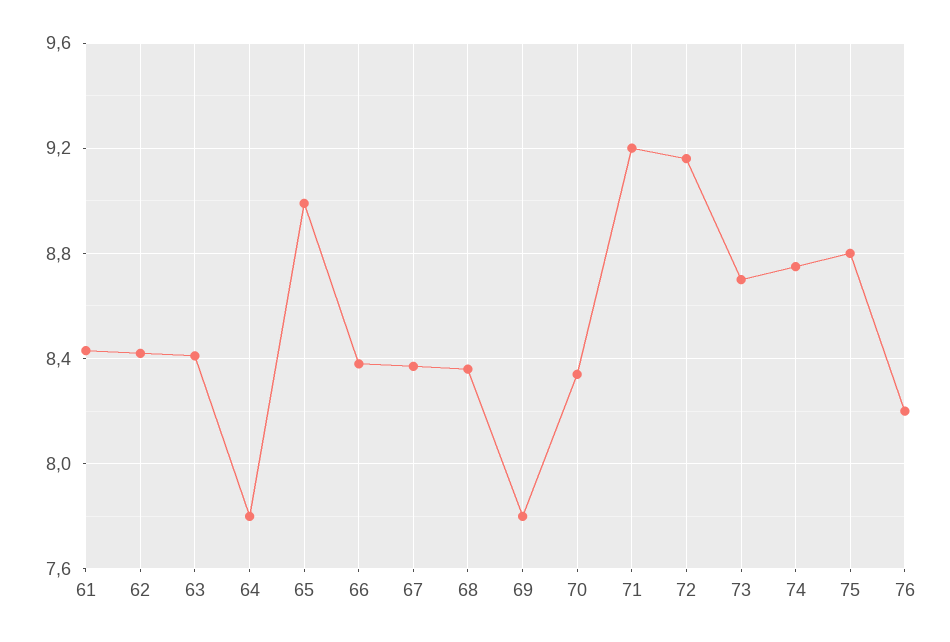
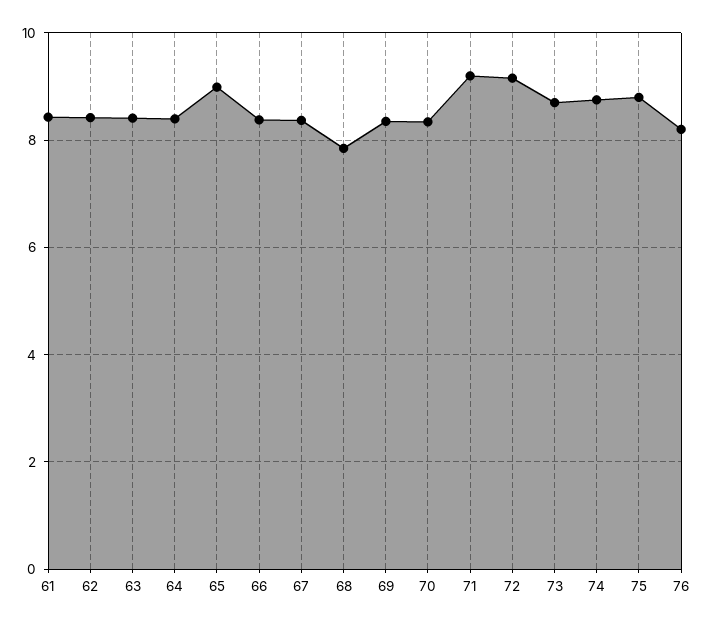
64: 7.8 -> 8.4
68: 8.35 -> 7.8
69: 7.8 -> 8.4

